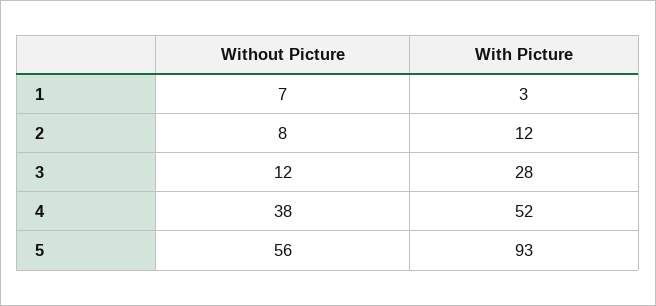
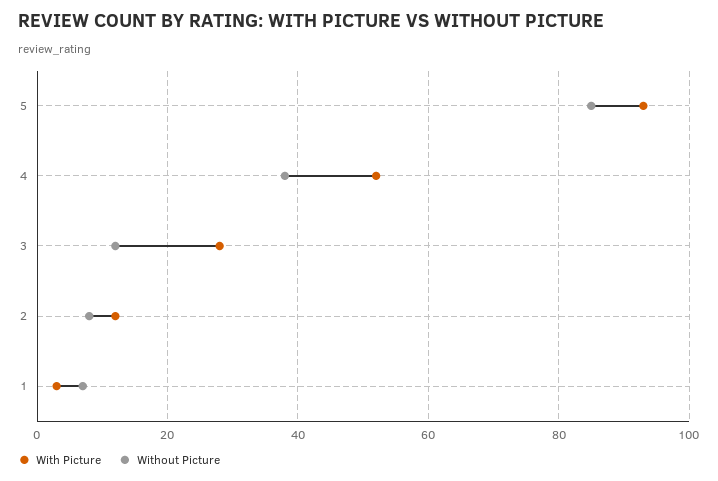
Without Picture, 5: 56 -> 85

